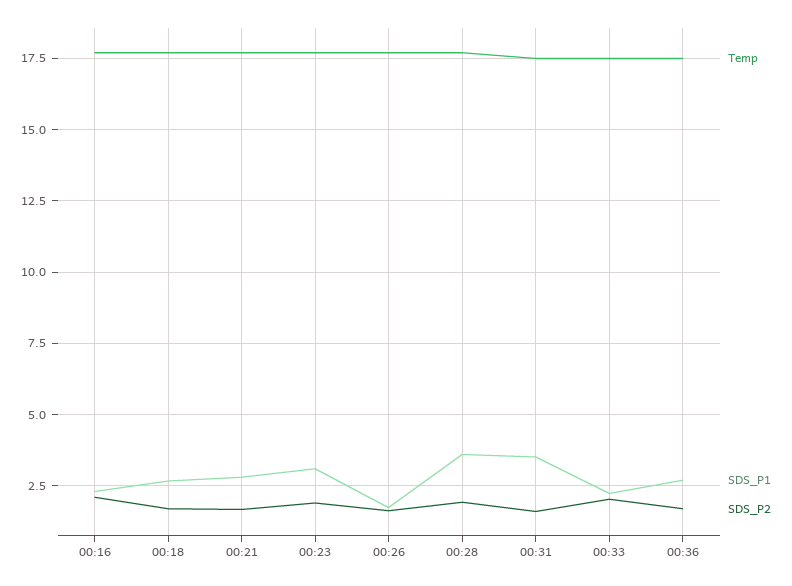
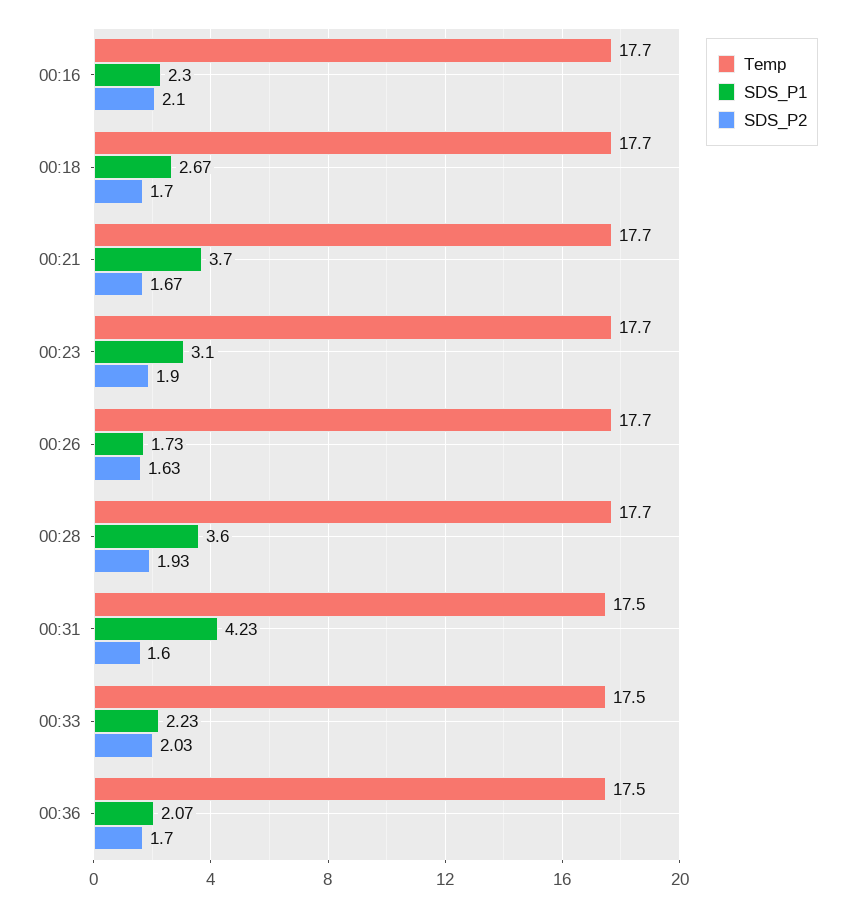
SDS_P1, 00:21: 2.75 -> 3.7
SDS_P1, 00:31: 3.5 -> 4.23
SDS_P1, 00:36: 2.75 -> 2.07

